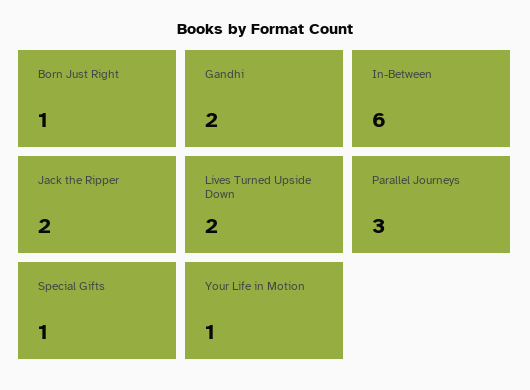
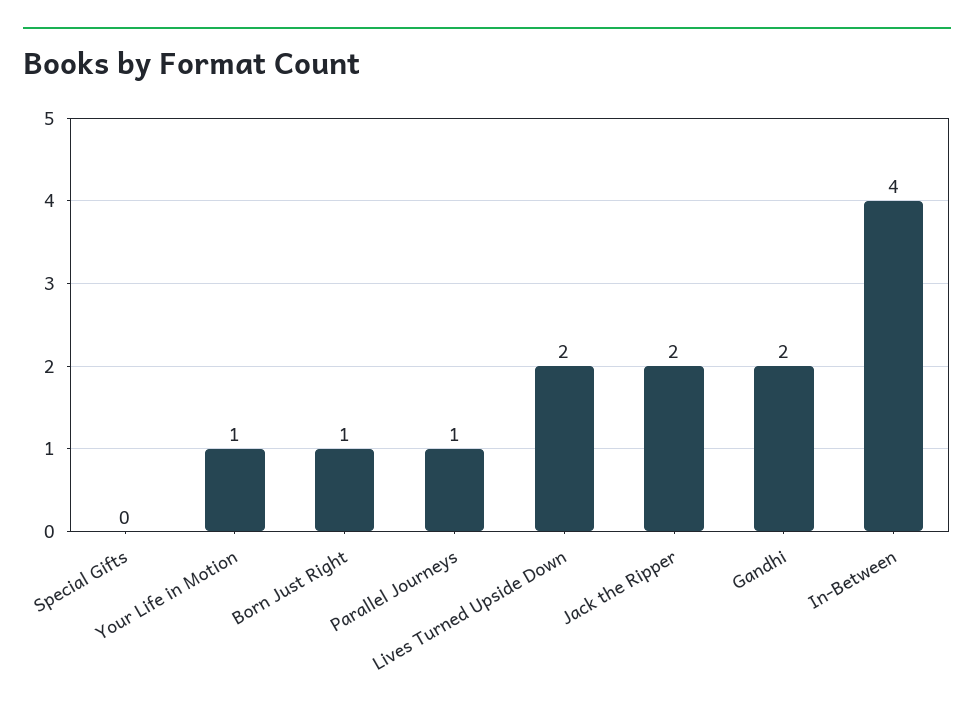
In-Between: 6 -> 4
Parallel Journeys: 3 -> 1
Special Gifts: 1 -> 0

